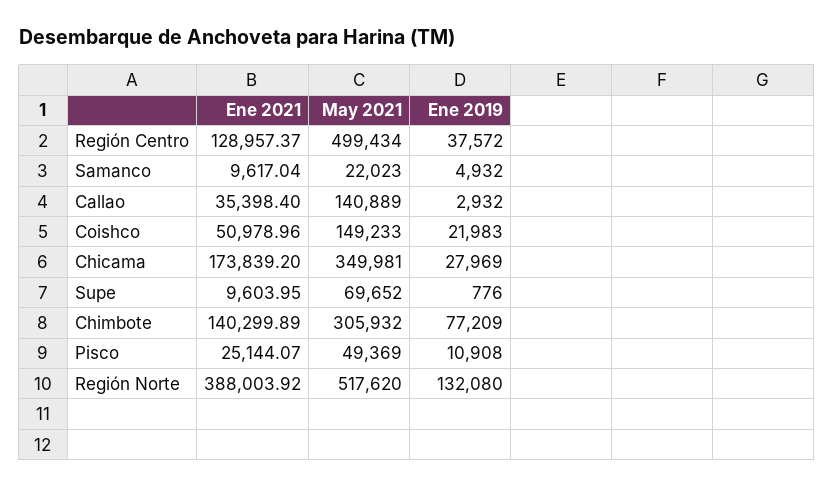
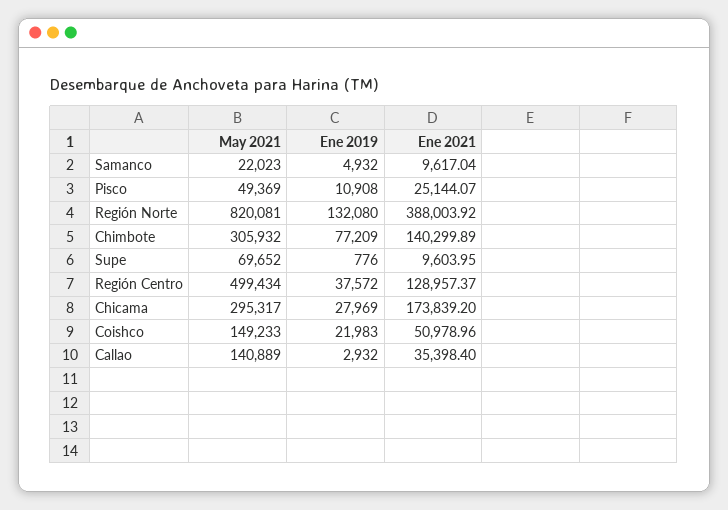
May 2021, Chicama: 349981 -> 295317
May 2021, Región Norte: 517620 -> 820081

